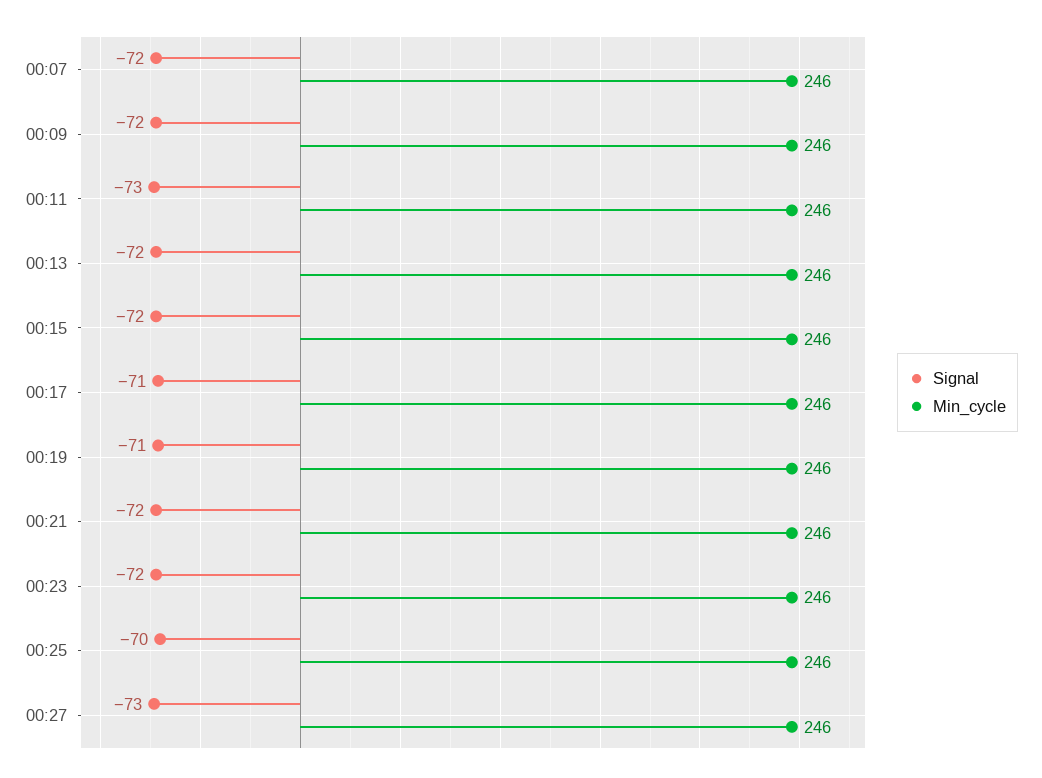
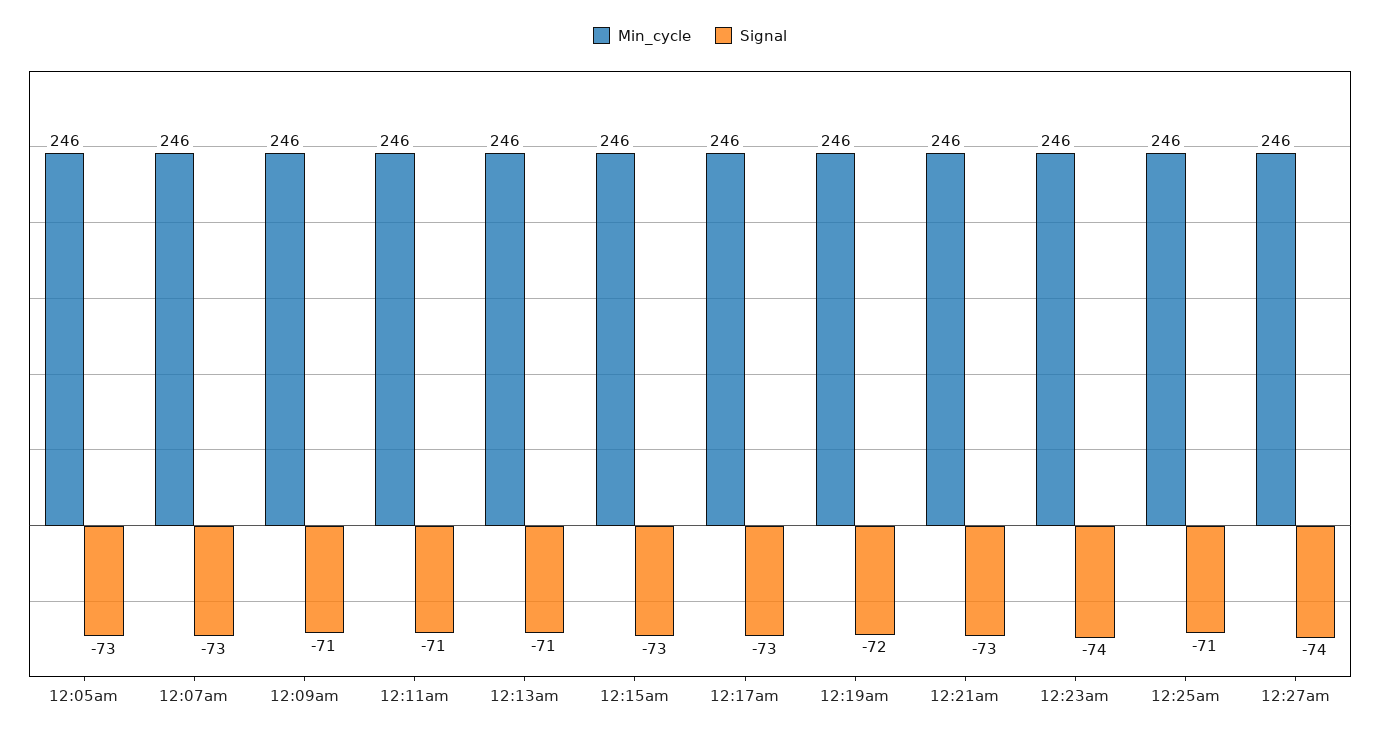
Signal, 00:07: -72 -> -73
Signal, 00:09: -72 -> -71
Signal, 00:11: -73 -> -71
Signal, 00:13: -72 -> -71
Signal, 00:15: -72 -> -73
Signal, 00:17: -71 -> -73
Signal, 00:19: -71 -> -72
Signal, 00:21: -72 -> -73
Signal, 00:23: -72 -> -74
Signal, 00:25: -70 -> -71
Signal, 00:27: -73 -> -74
Min_cycle, 12:05am: none -> 246
Signal, 12:05am: none -> -73

